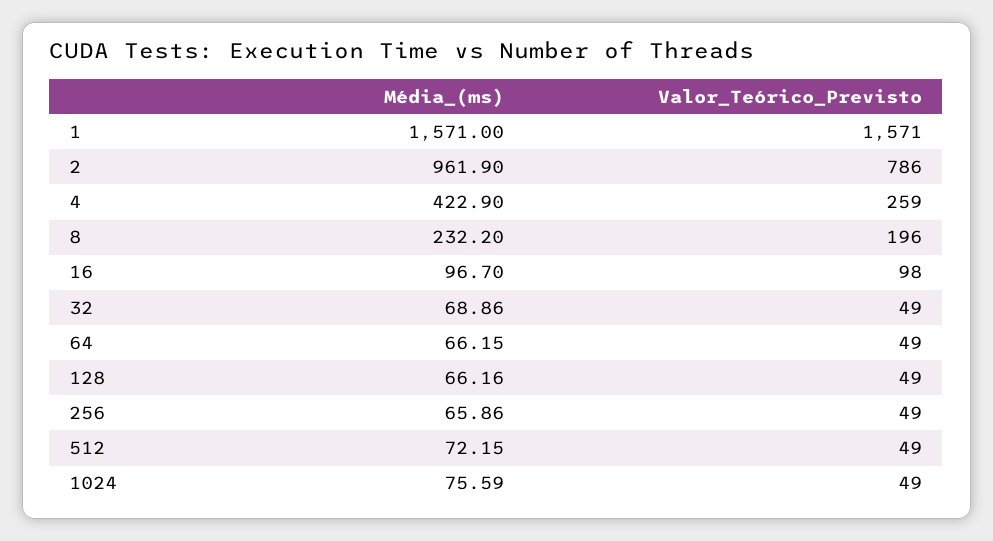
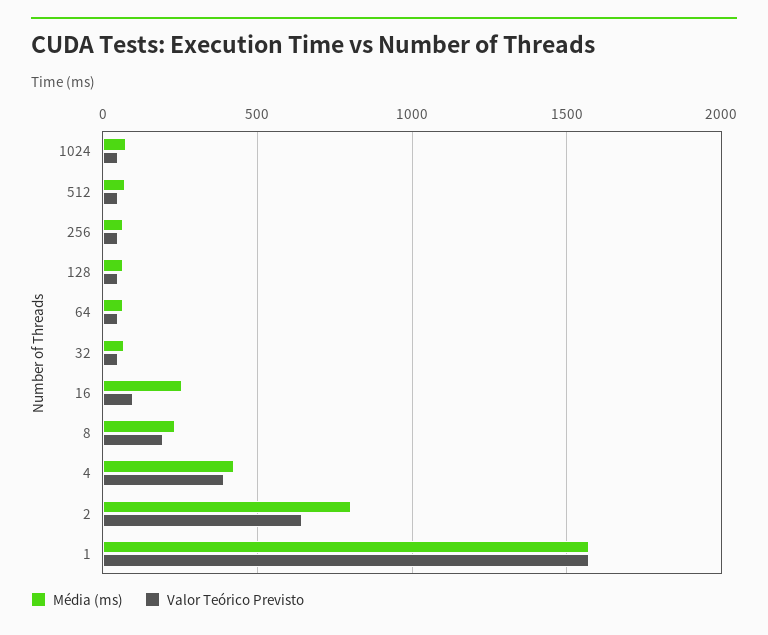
Média_(ms), 2: 961.9 -> 800
Valor_Teórico_Previsto, 2: 786 -> 650
Valor_Teórico_Previsto, 4: 259 -> 400
Média_(ms), 16: 96.7 -> 250

